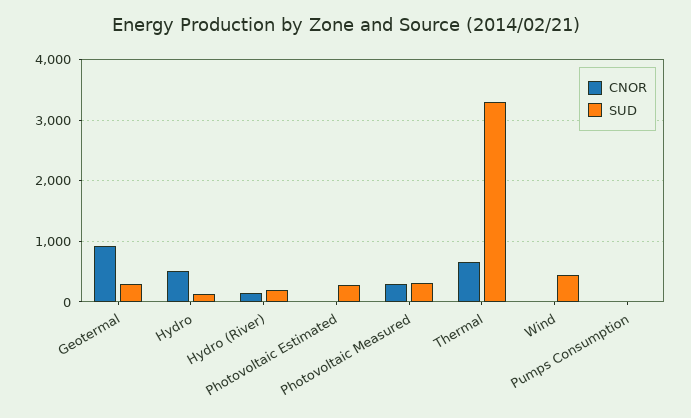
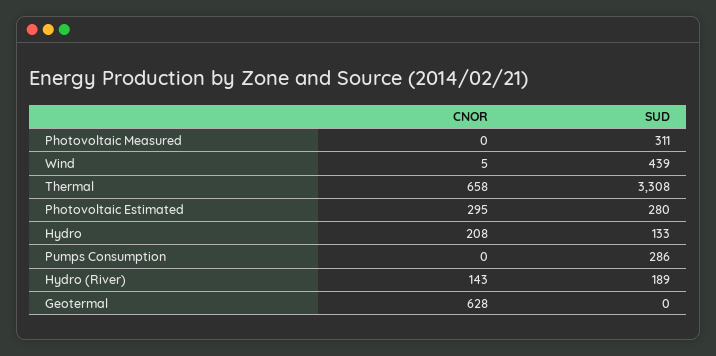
CNOR, Geotermal: 900 -> 628
SUD, Geotermal: 300 -> 0
CNOR, Hydro: 500 -> 208
CNOR, Photovoltaic Estimated: 0 -> 295
CNOR, Photovoltaic Measured: 300 -> 0
SUD, Pumps Consumption: 0 -> 286

